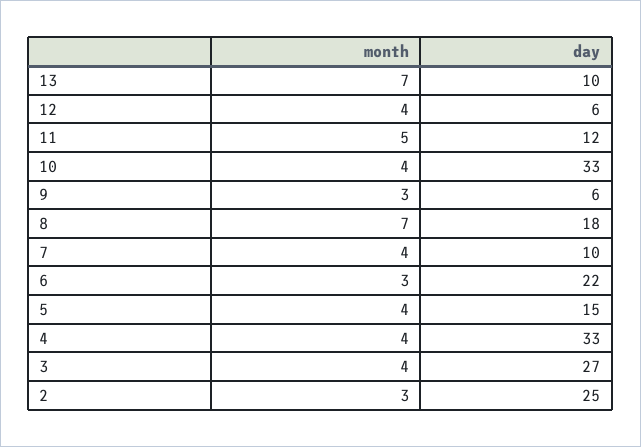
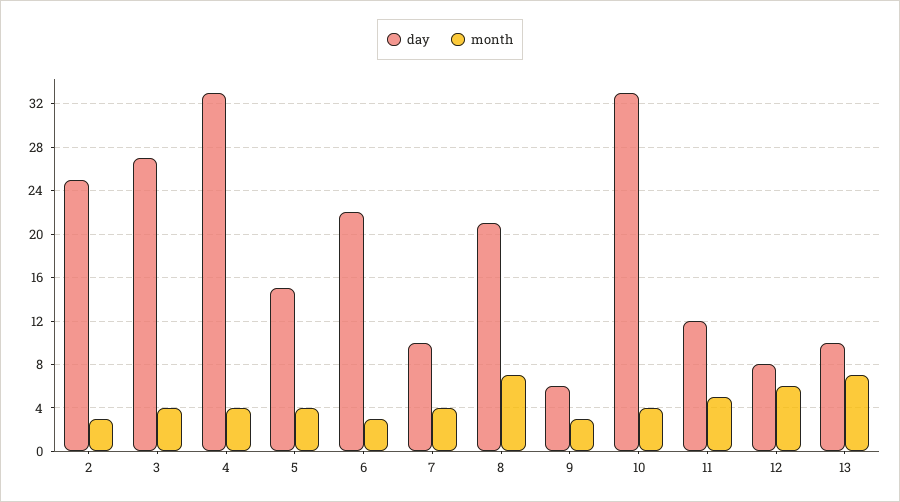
month, 12: 4 -> 6
day, 12: 6 -> 8
day, 8: 18 -> 21

